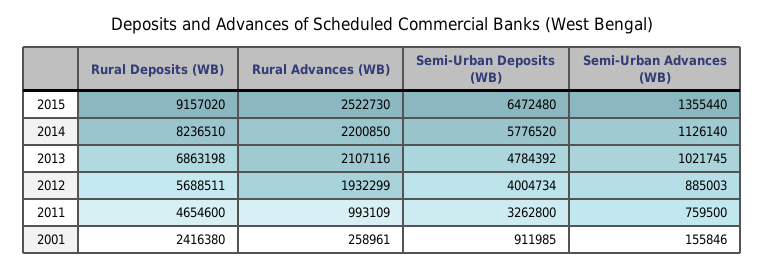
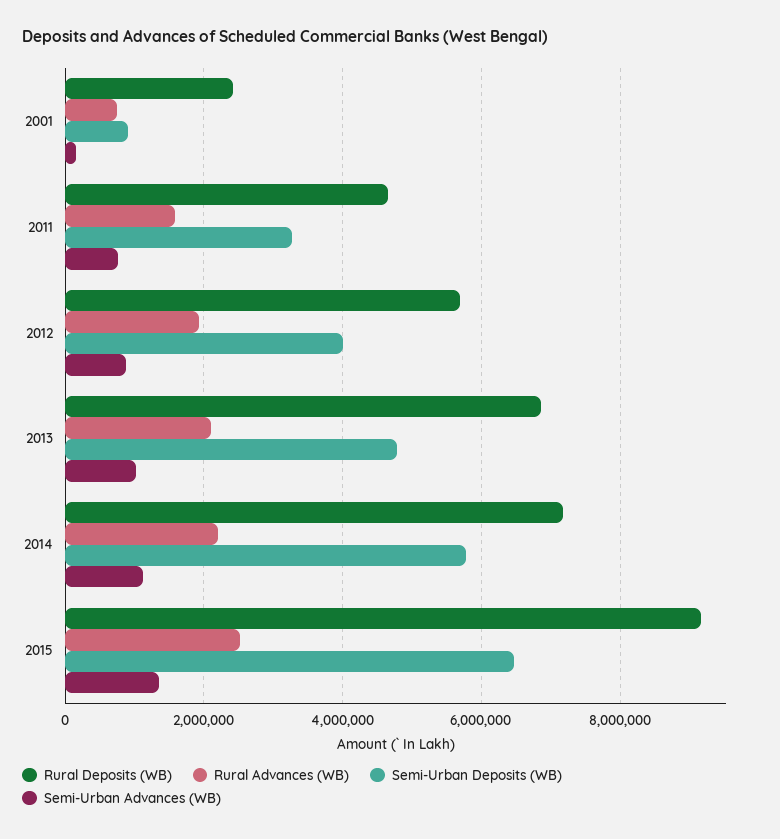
Rural Deposits (WB), 2014: 8236510 -> 7200000
Rural Advances (WB), 2011: 993109 -> 1600000
Rural Advances (WB), 2001: 258961 -> 800000

